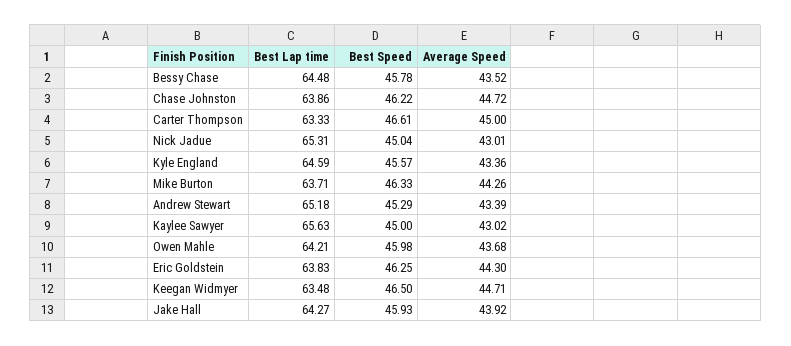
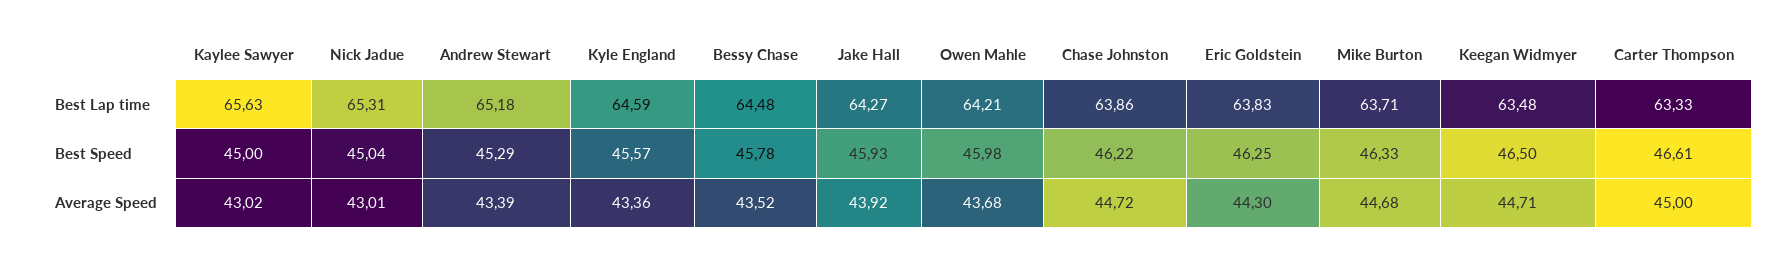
Average Speed, Mike Burton: 44.26 -> 44.68

